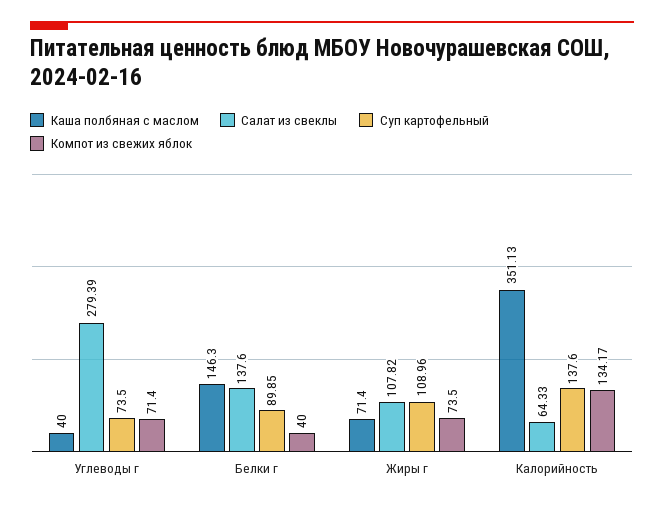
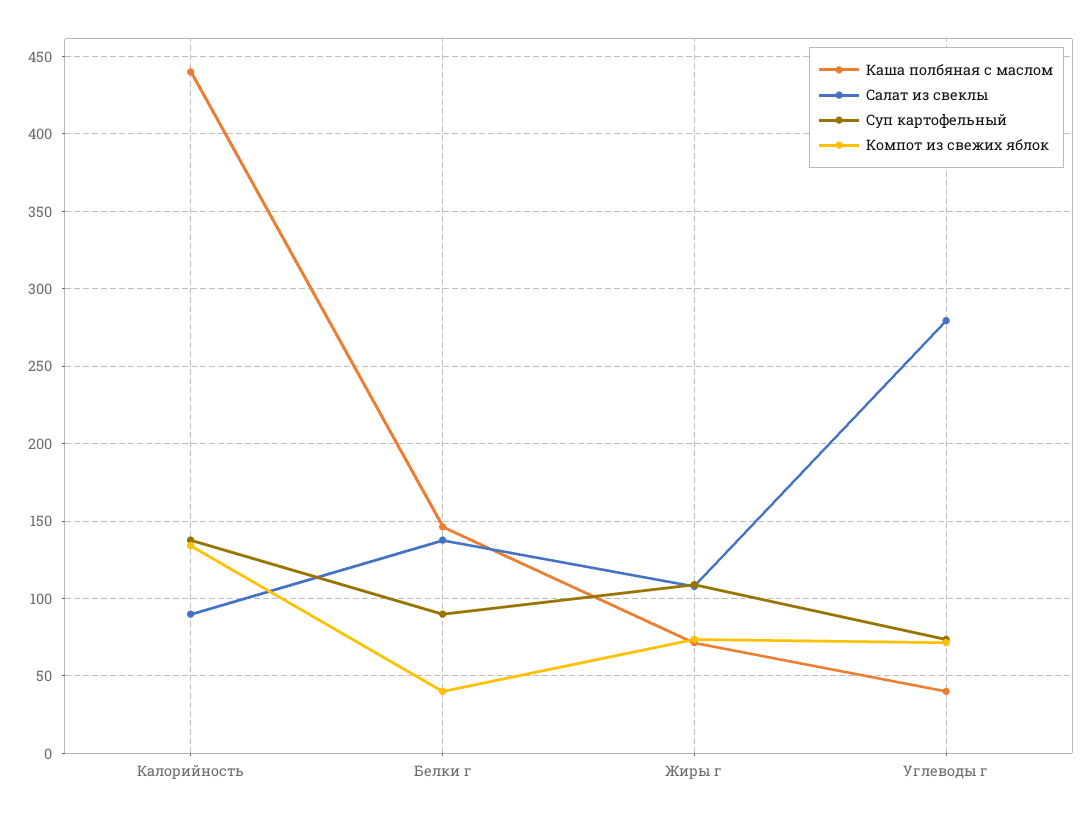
Каша полбяная с маслом, Калорийность: 351.13 -> 440
Cалат из свеклы, Калорийность: 64.33 -> 90

